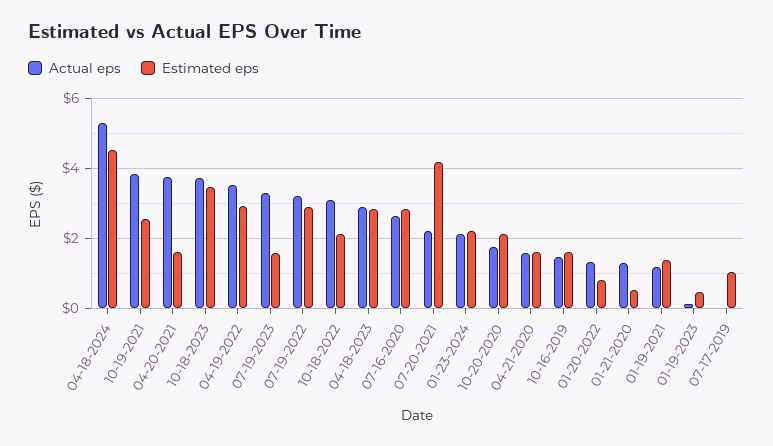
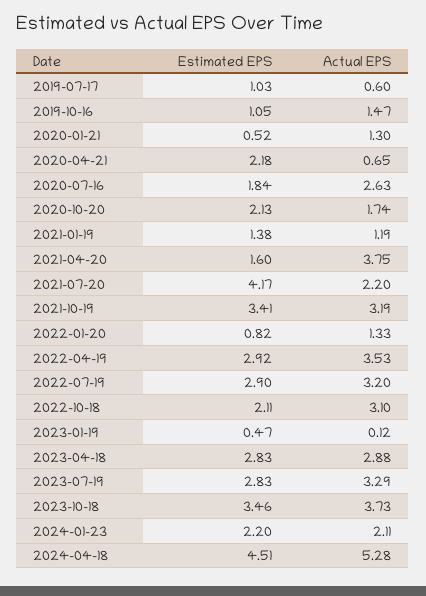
Actual eps, 10-19-2021: 3.8 -> 3.19
Estimated eps, 10-19-2021: 2.6 -> 3.41
Estimated eps, 07-19-2023: 1.6 -> 2.83
Estimated eps, 07-16-2020: 2.8 -> 1.84
Actual eps, 04-21-2020: 1.6 -> 0.65
Estimated eps, 04-21-2020: 1.6 -> 2.18
Estimated eps, 10-16-2019: 1.6 -> 1.05
Actual eps, 07-17-2019: 0 -> 0.6

